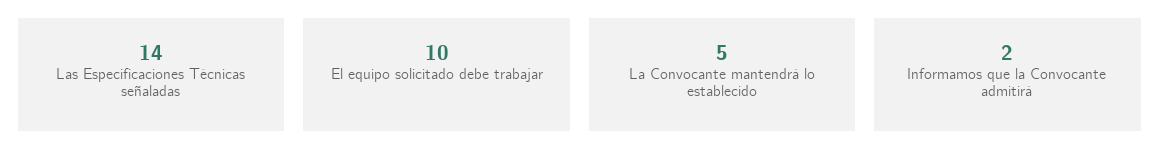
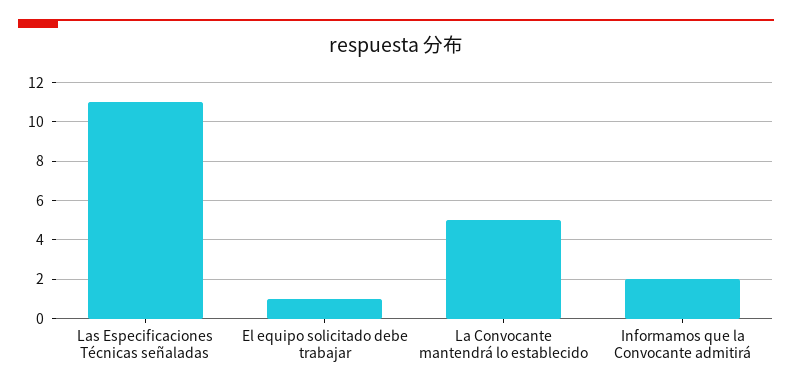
Las Especificaciones Técnicas señaladas: 14 -> 11
El equipo solicitado debe trabajar: 10 -> 1

